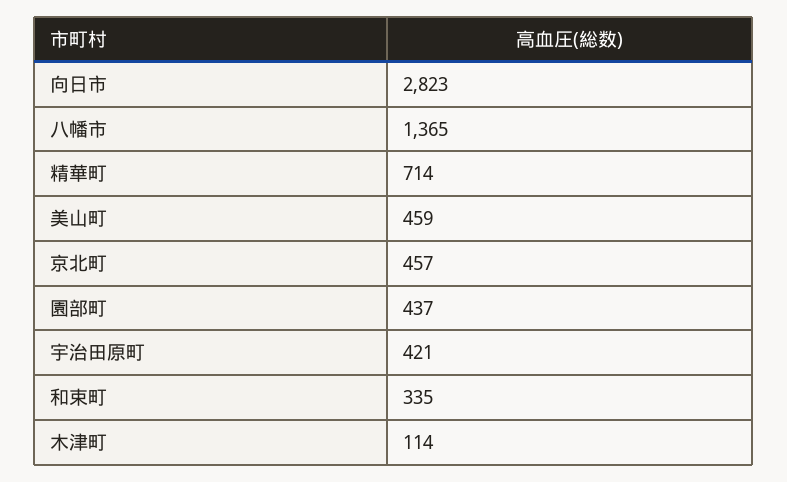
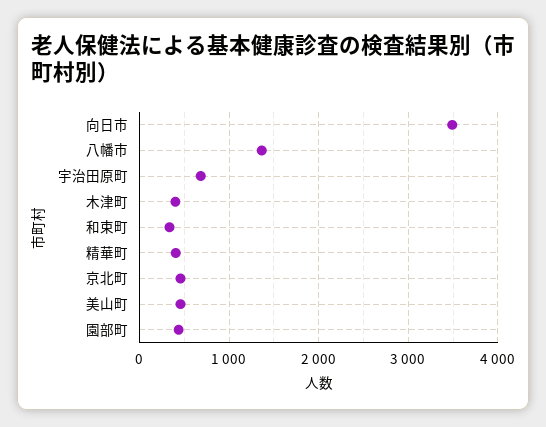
向日市: 2823 -> 3500
精華町: 714 -> 400
宇治田原町: 421 -> 700
木津町: 114 -> 400

